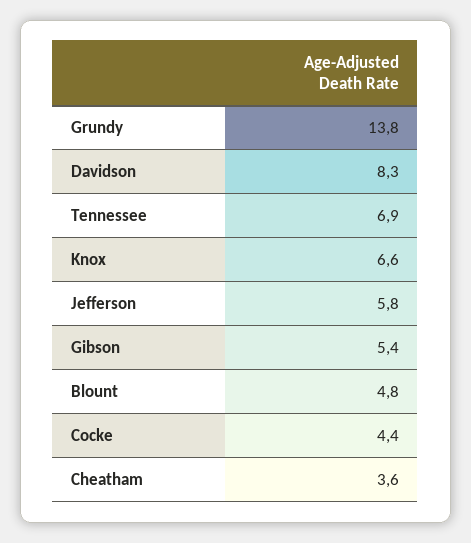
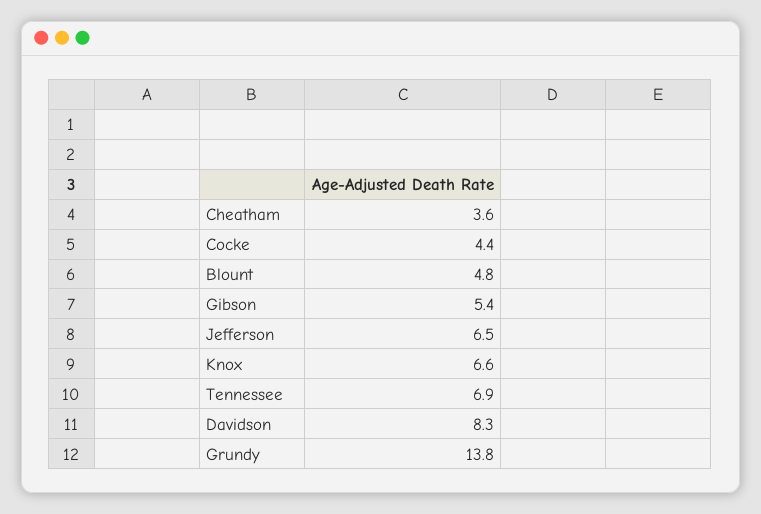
Jefferson: 5.8 -> 6.5

